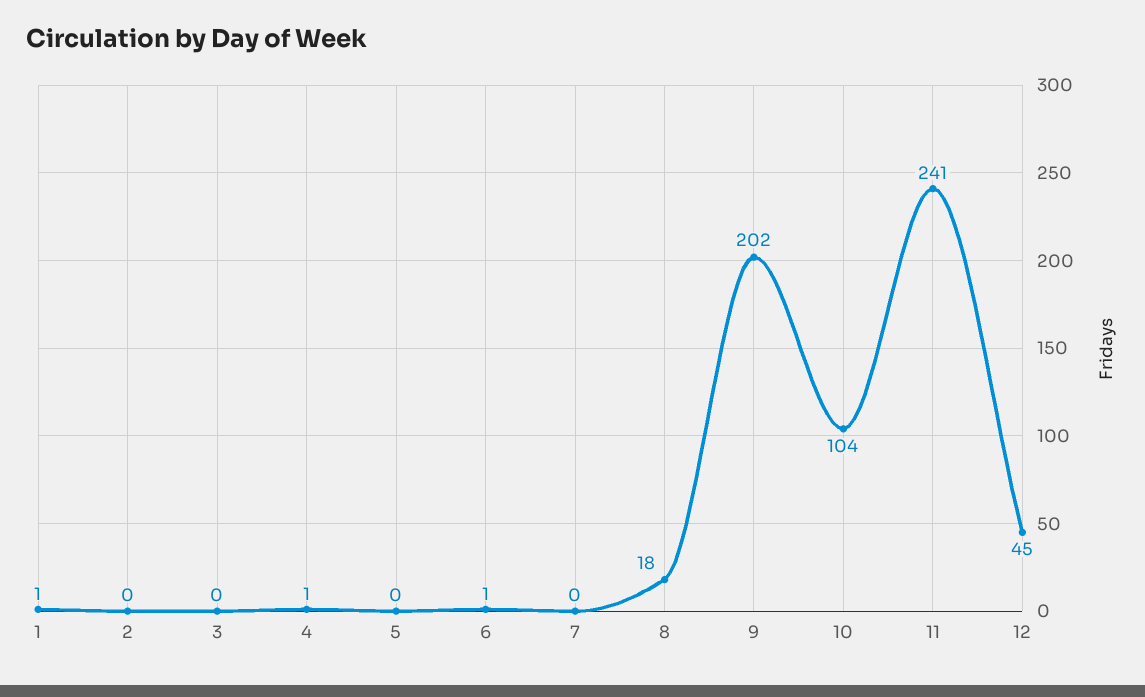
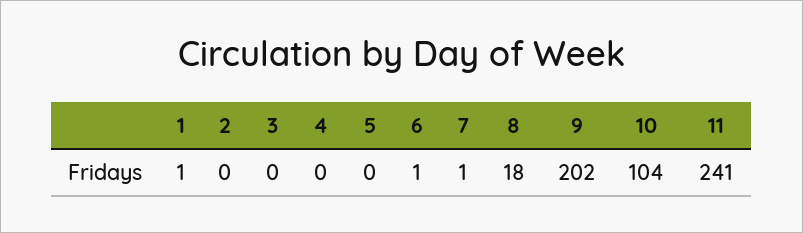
4: 1 -> 0
7: 0 -> 1
12: 45 -> none

